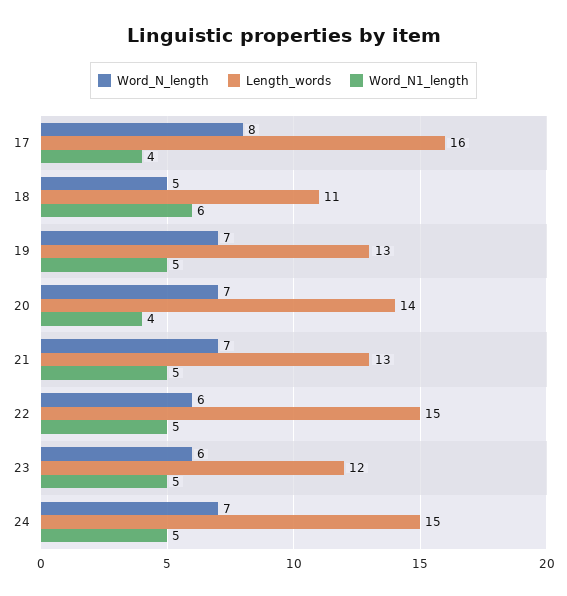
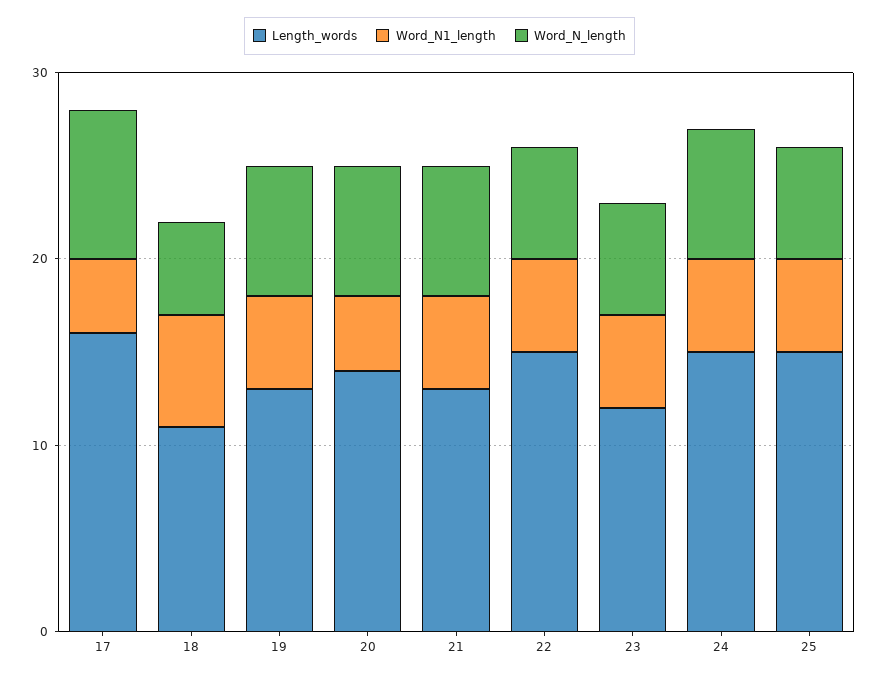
Length_words, 25: none -> 15
Word_N1_length, 25: none -> 5
Word_N_length, 25: none -> 6

